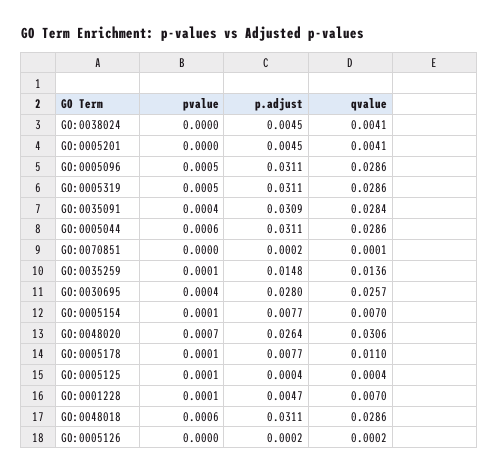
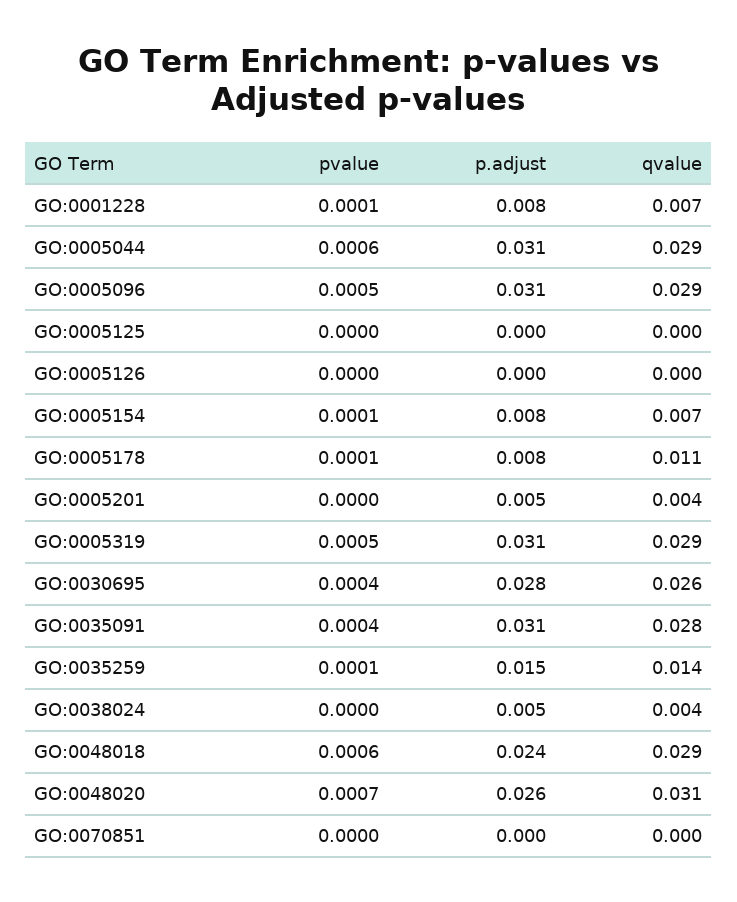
pvalue, GO:0005125: 0.0001 -> 0
p.adjust, GO:0001228: 0.0047 -> 0.008
p.adjust, GO:0048018: 0.0311 -> 0.024

